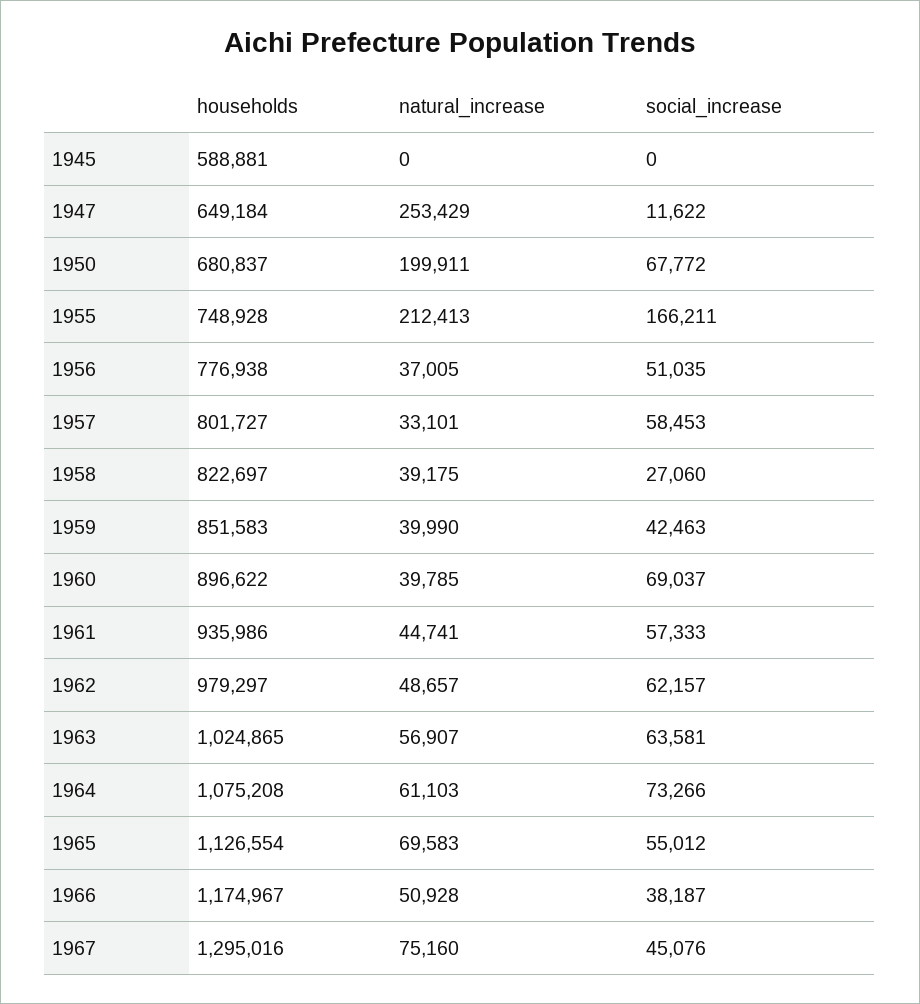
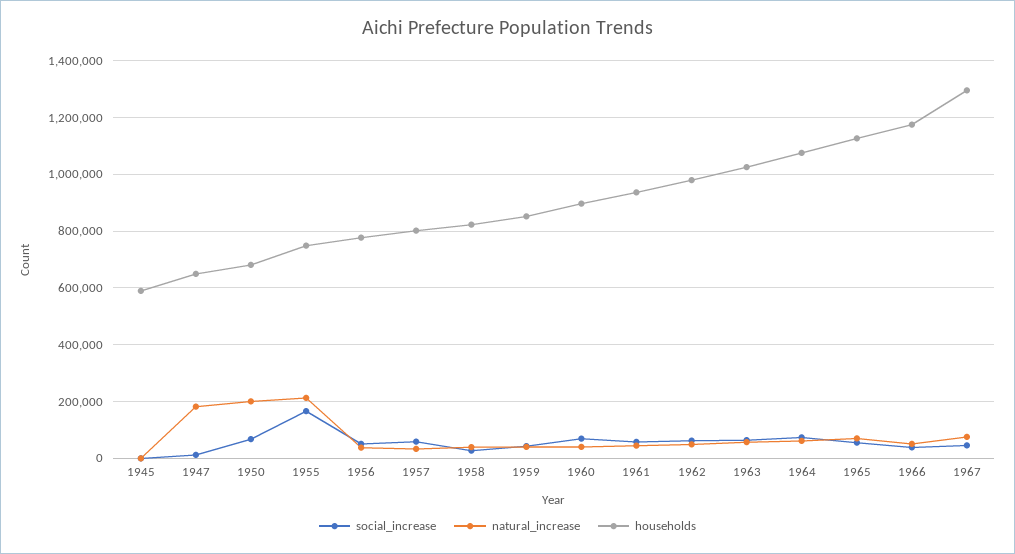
natural_increase, 1947: 253429 -> 175000

